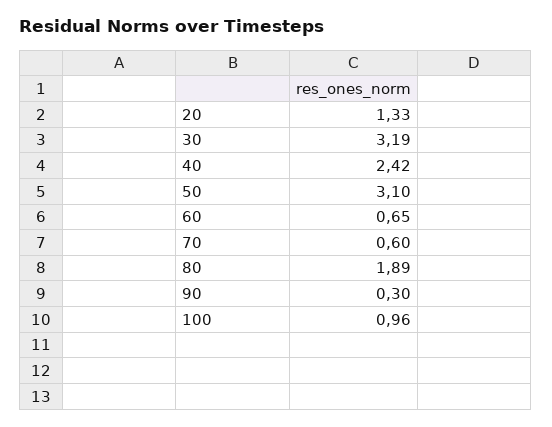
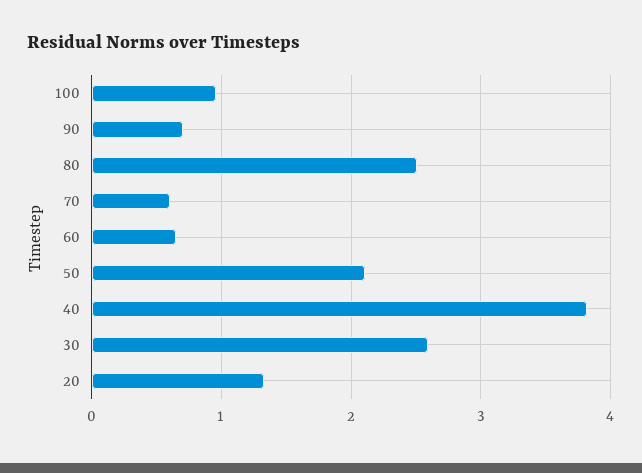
30: 3.19 -> 2.6
40: 2.42 -> 3.8
50: 3.1 -> 2.1
80: 1.89 -> 2.5
90: 0.3 -> 0.7

